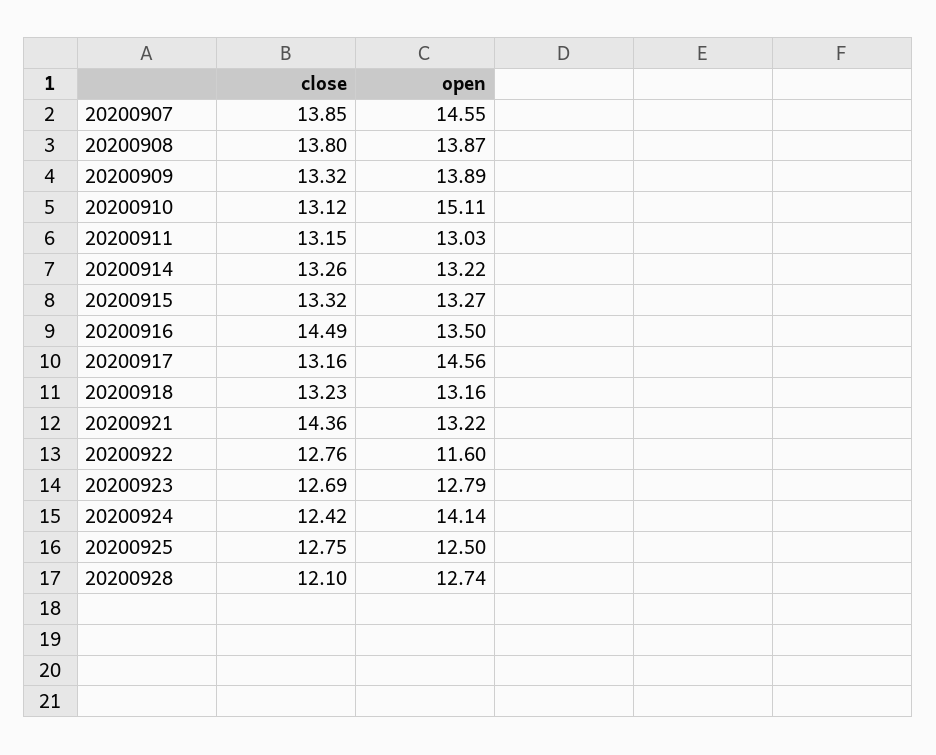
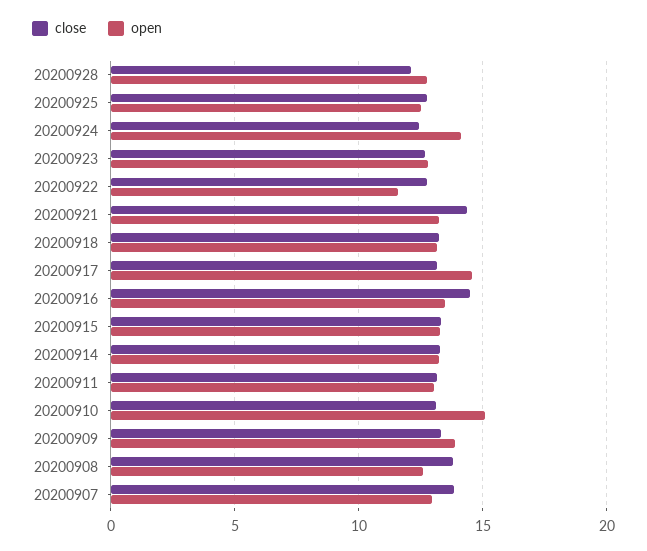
open, 20200907: 14.55 -> 13
open, 20200908: 13.87 -> 12.5

